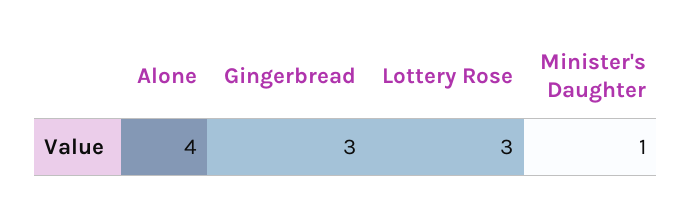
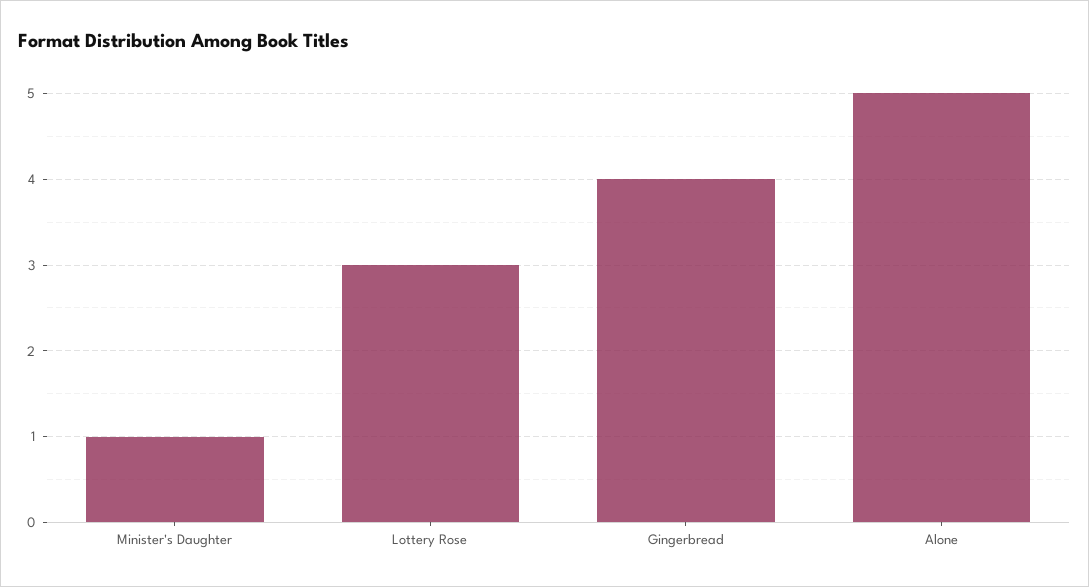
Alone: 4 -> 5
Gingerbread: 3 -> 4

